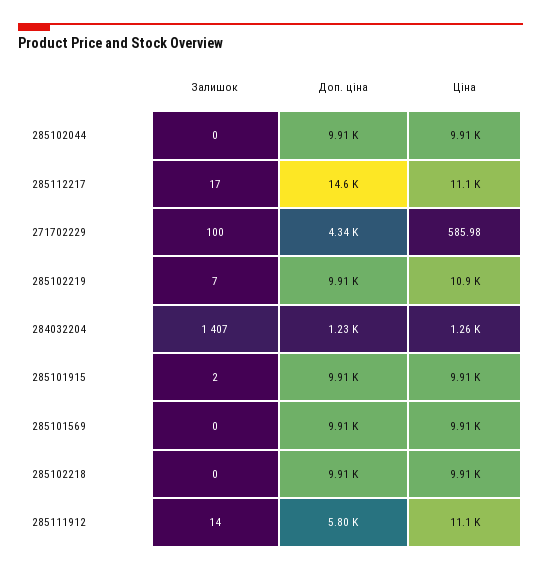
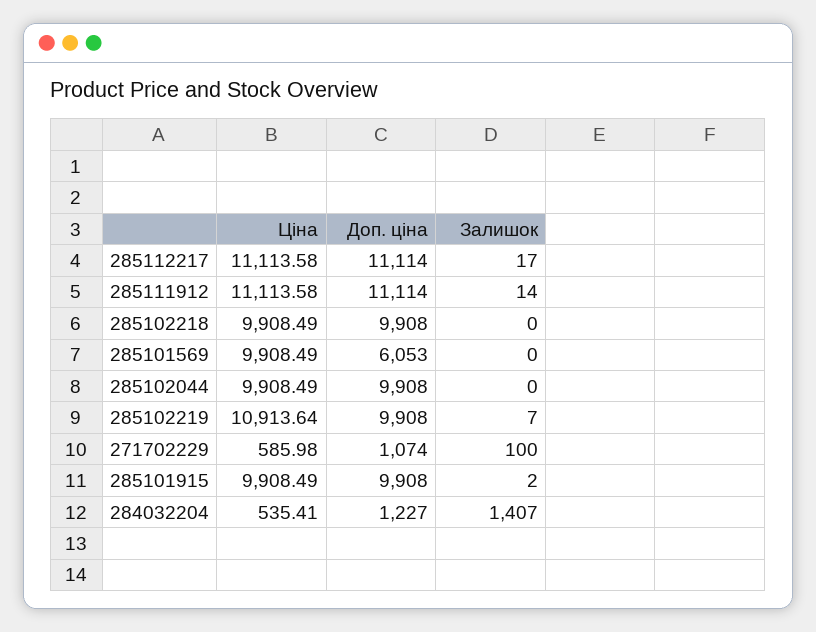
Доп. ціна, 285112217: 14600 -> 11114
Доп. ціна, 271702229: 4340 -> 1074
Ціна, 284032204: 1260 -> 535.41
Доп. ціна, 285101569: 9910 -> 6053
Доп. ціна, 285111912: 5800 -> 11114

